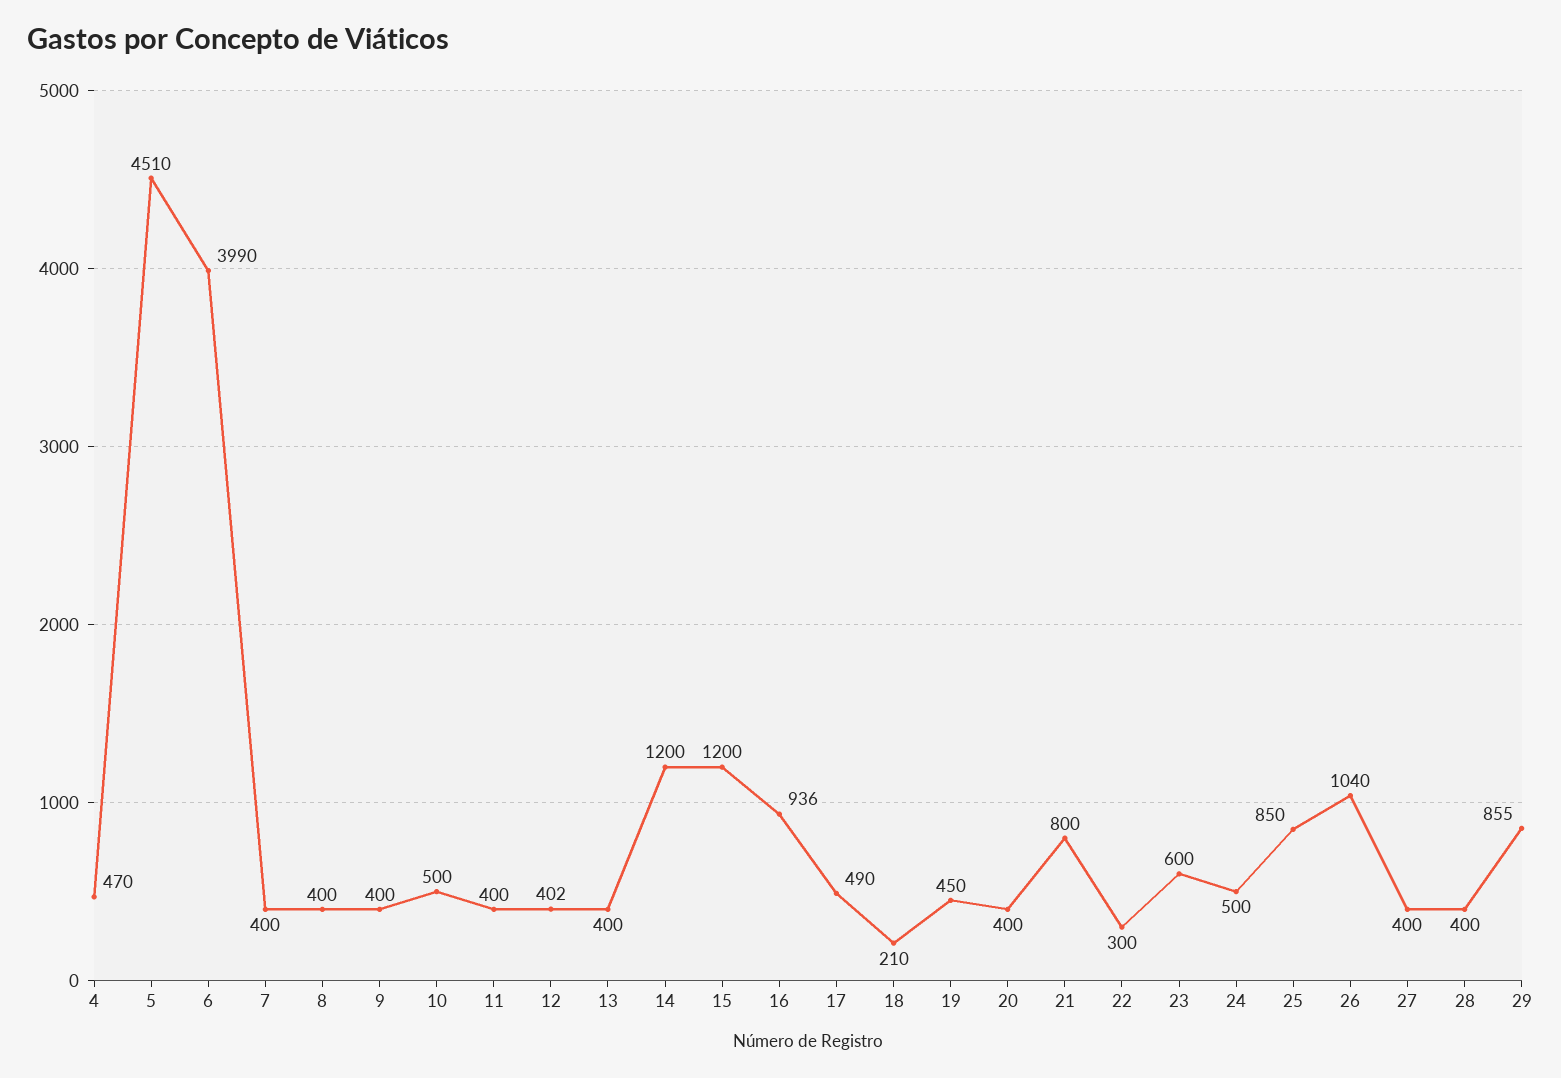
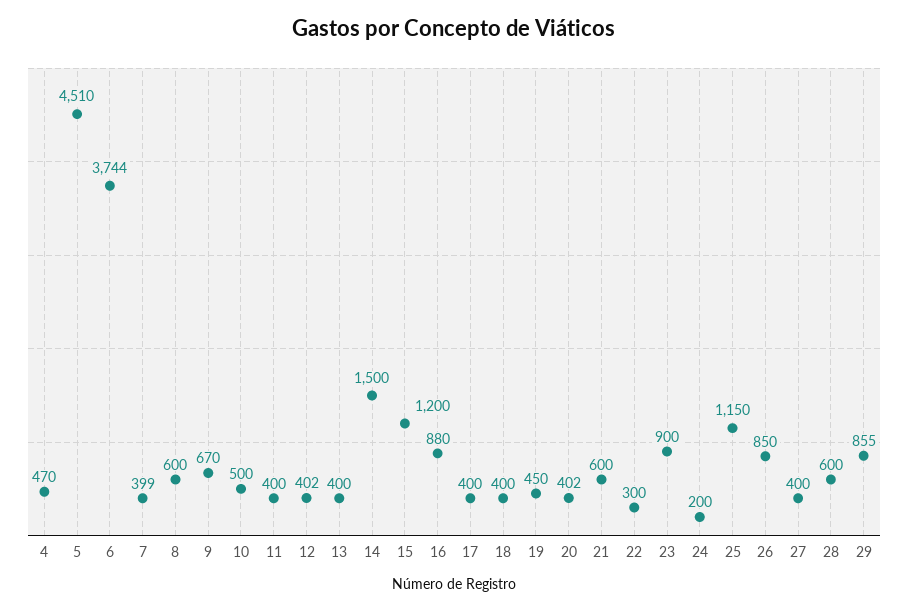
6: 3990 -> 3744
7: 400 -> 399
8: 400 -> 600
9: 400 -> 670
14: 1200 -> 1500
16: 936 -> 880
17: 490 -> 400
18: 210 -> 400
20: 400 -> 402
21: 800 -> 600
23: 600 -> 900
24: 500 -> 200
25: 850 -> 1150
26: 1040 -> 850
28: 400 -> 600

